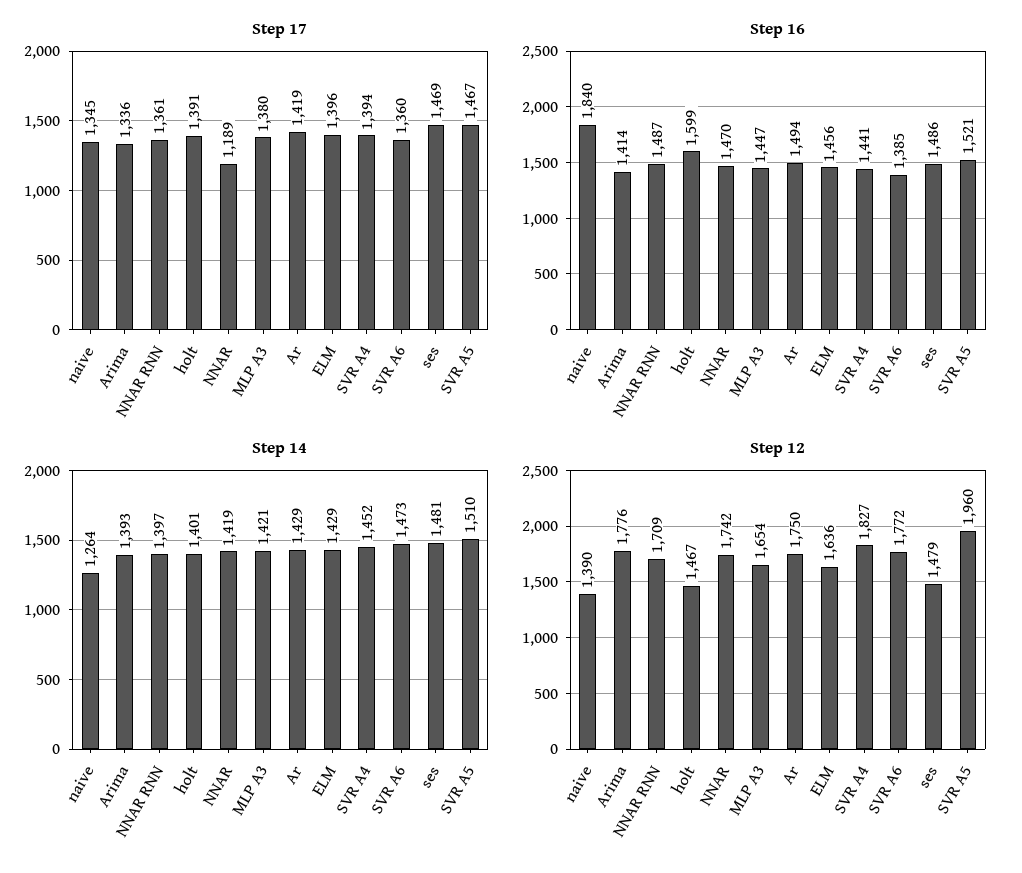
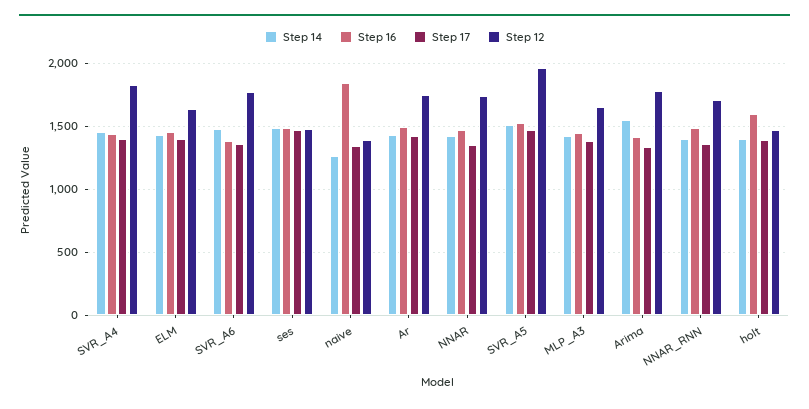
Step 17, NNAR: 1189 -> 1350
Step 14, Arima: 1393 -> 1550

